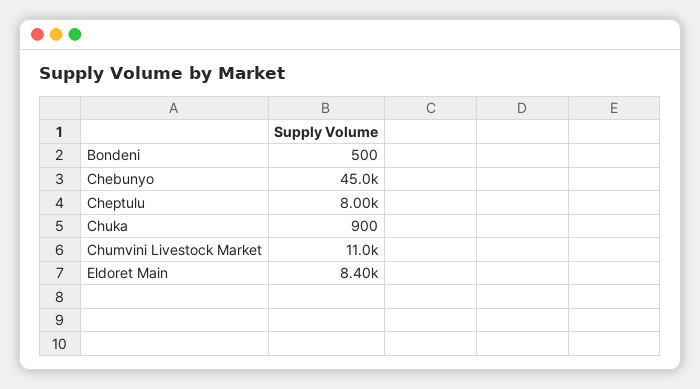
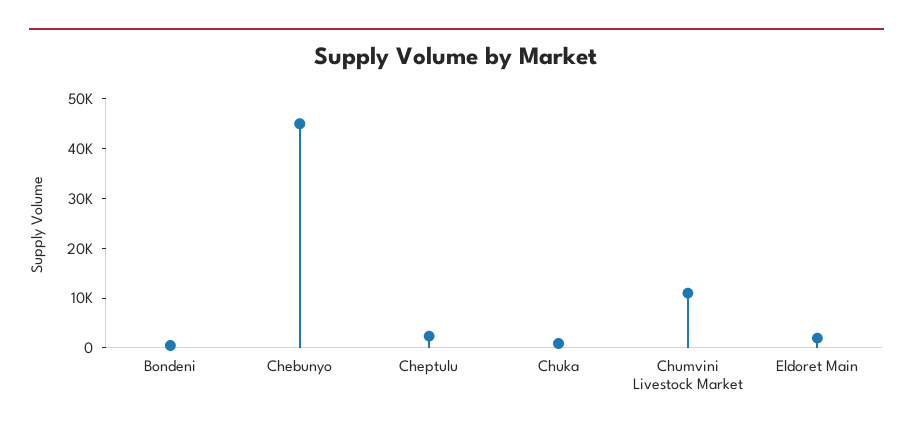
Cheptulu: 8000 -> 2000
Eldoret Main: 8400 -> 2000

